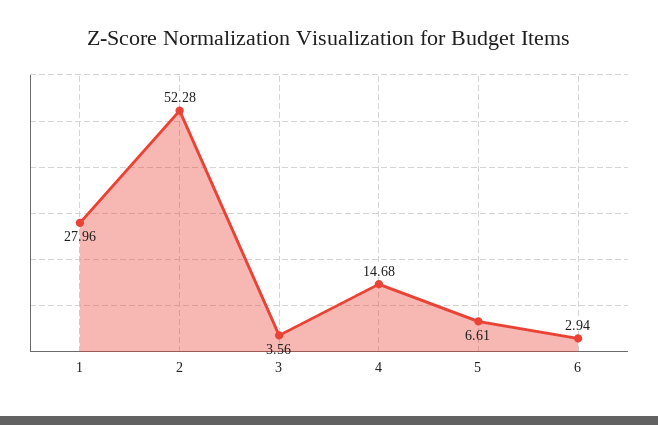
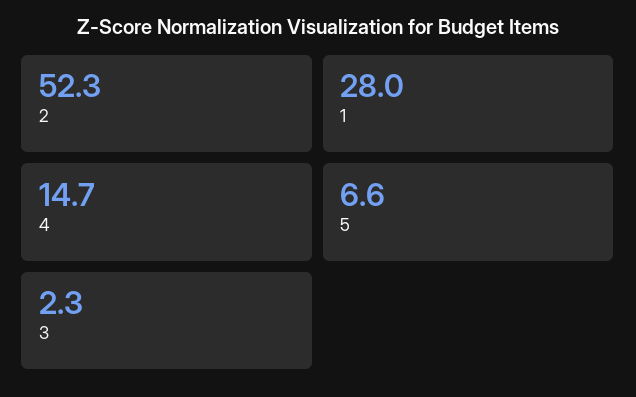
3: 3.56 -> 2.3
6: 2.94 -> none

